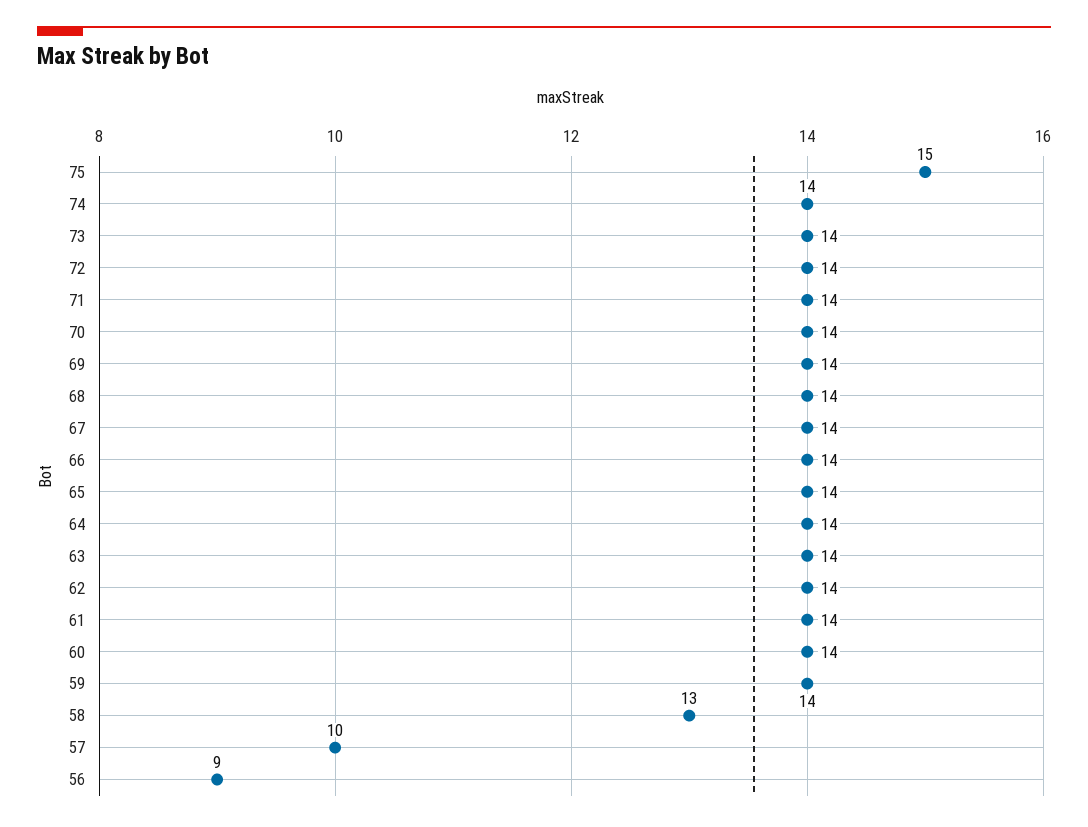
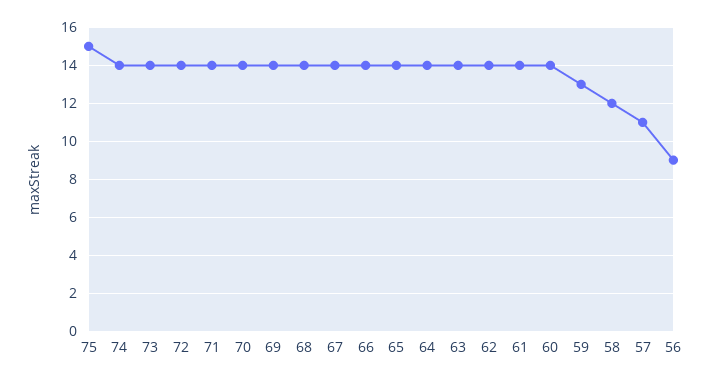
59: 14 -> 13
58: 13 -> 12
57: 10 -> 11

